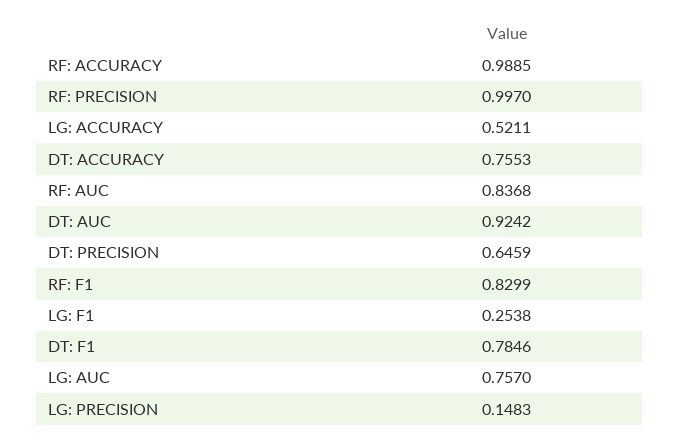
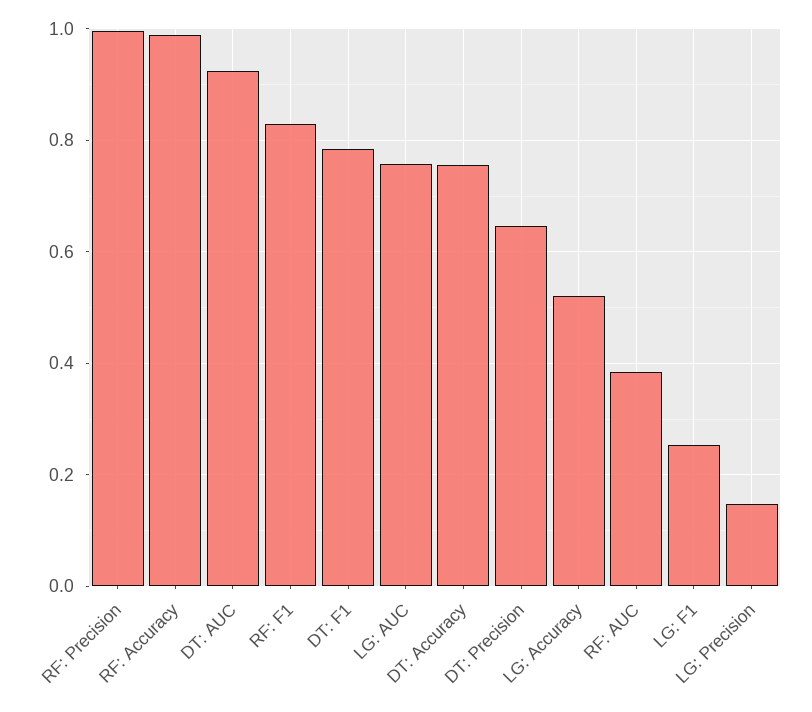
RF: AUC: 0.8368 -> 0.38

